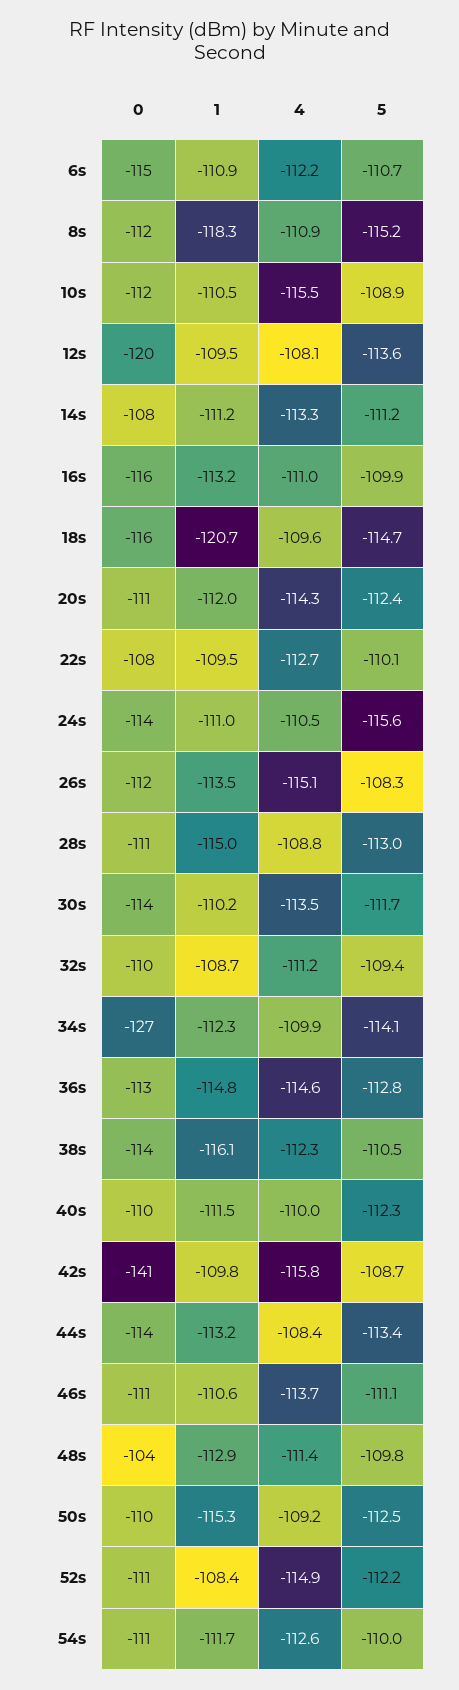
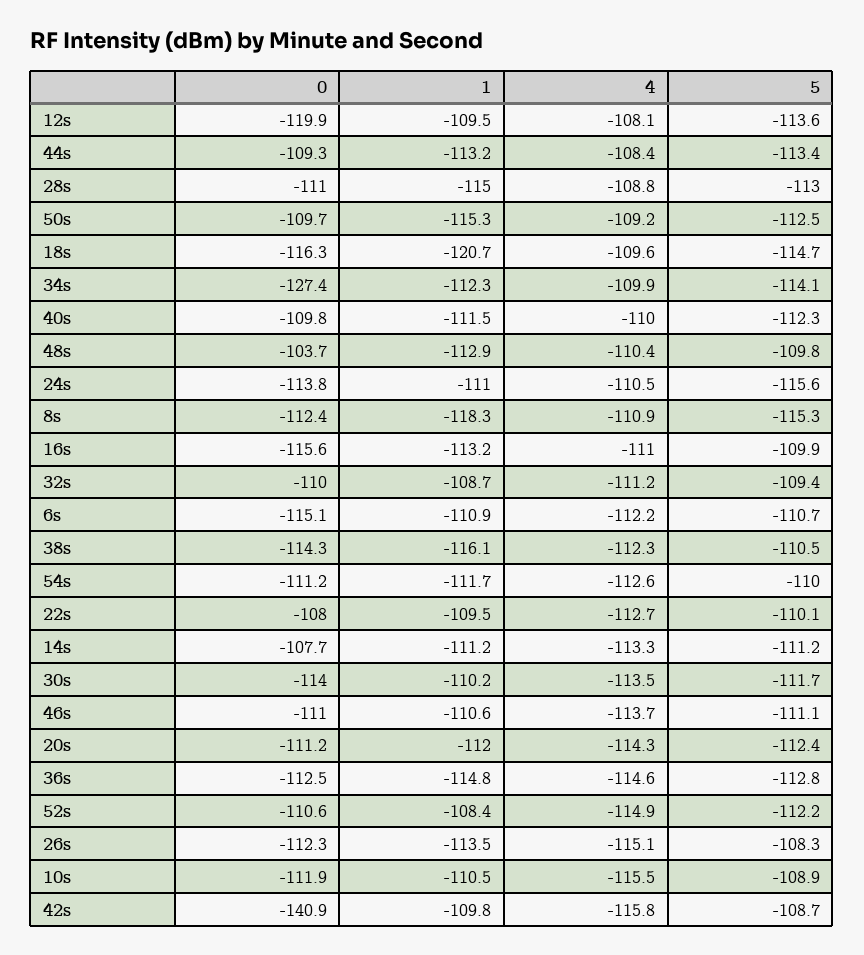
5, 8s: -115.2 -> -115.3
0, 44s: -114 -> -109.3
4, 48s: -111.4 -> -110.4

